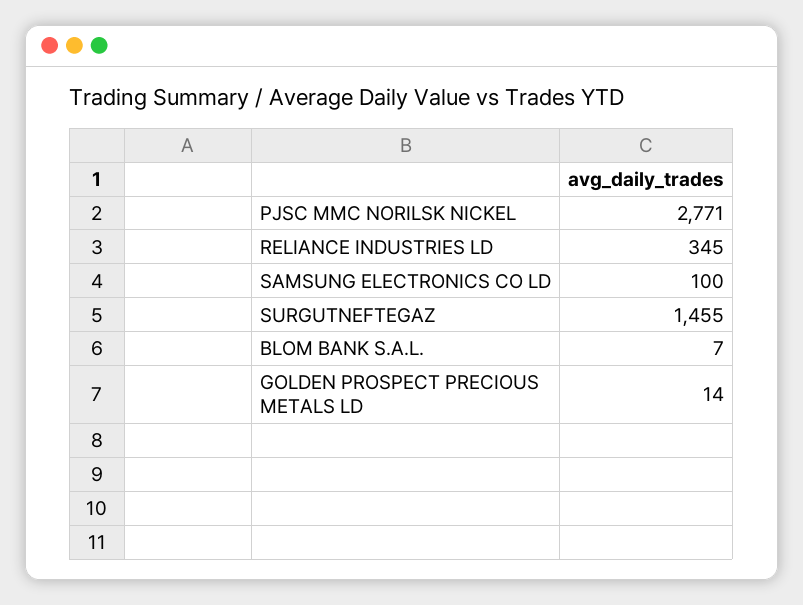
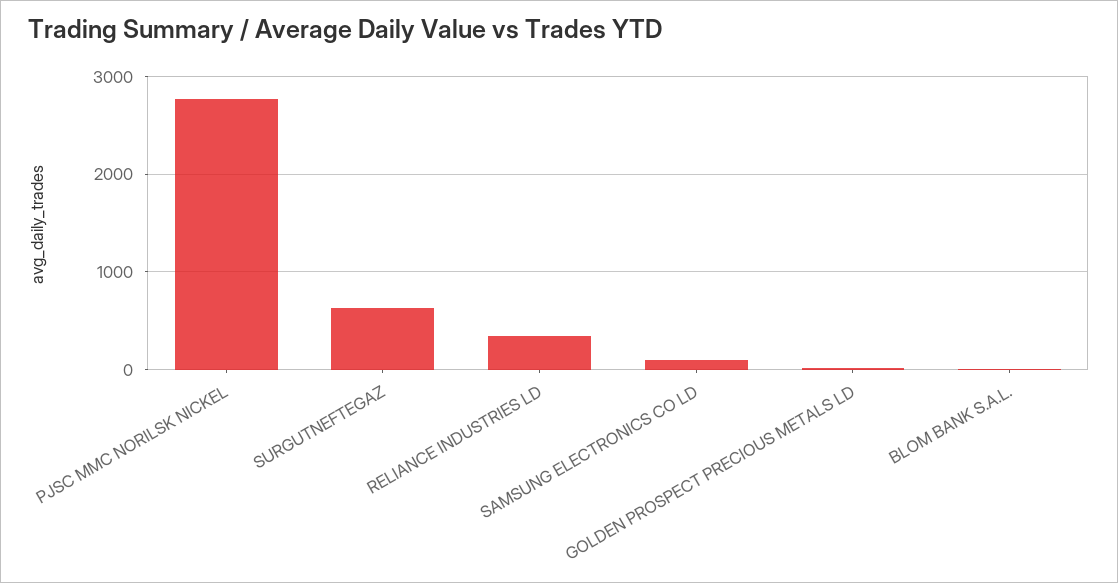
SURGUTNEFTEGAZ: 1455 -> 600

